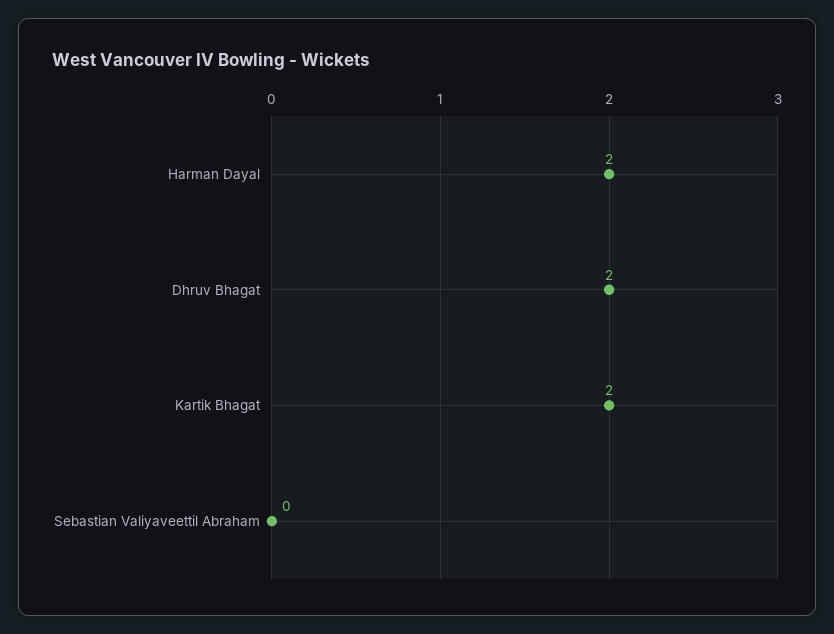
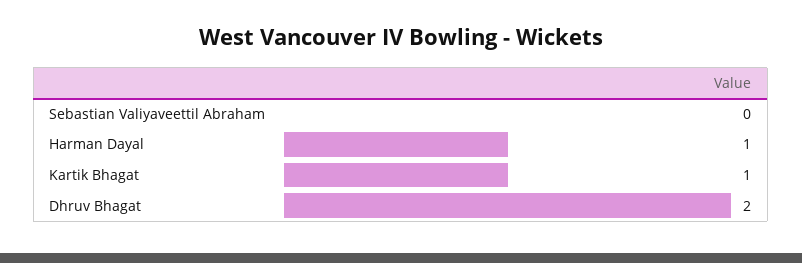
Harman Dayal: 2 -> 1
Kartik Bhagat: 2 -> 1

